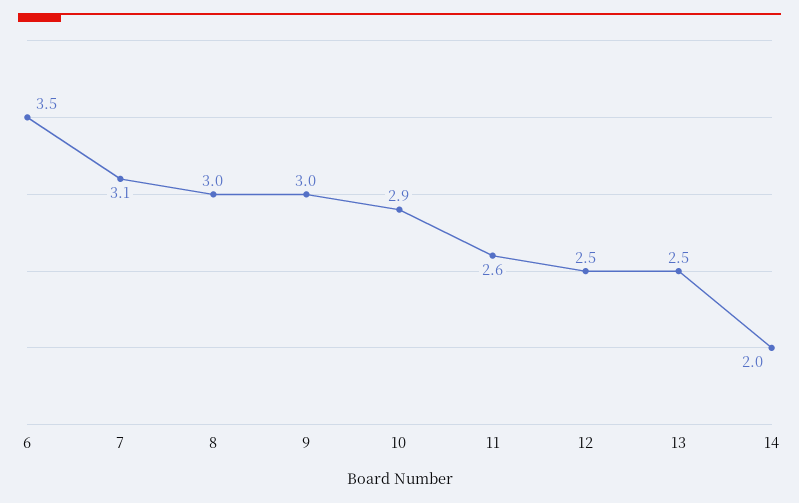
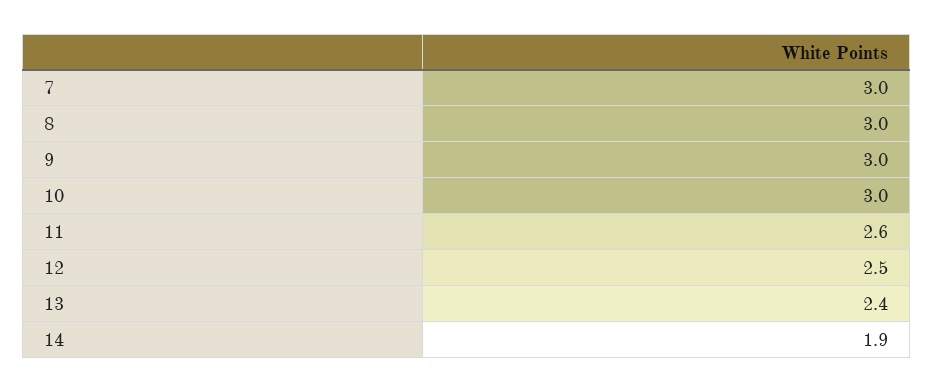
6: 3.5 -> none
7: 3.1 -> 3
10: 2.9 -> 3
13: 2.5 -> 2.4
14: 2 -> 1.9

